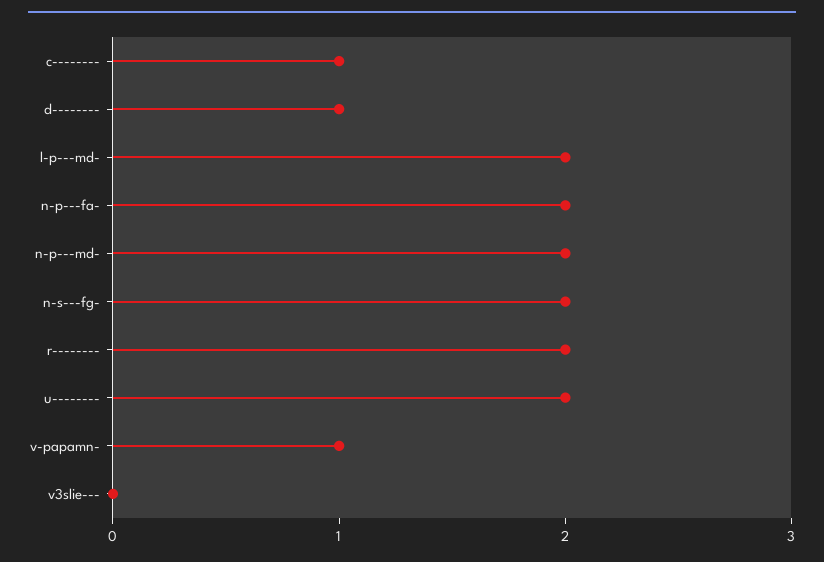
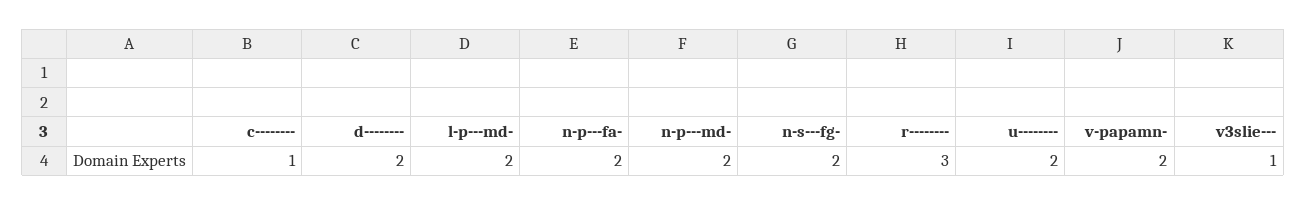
d--------: 1 -> 2
r--------: 2 -> 3
v-papamn-: 1 -> 2
v3slie---: 0 -> 1

